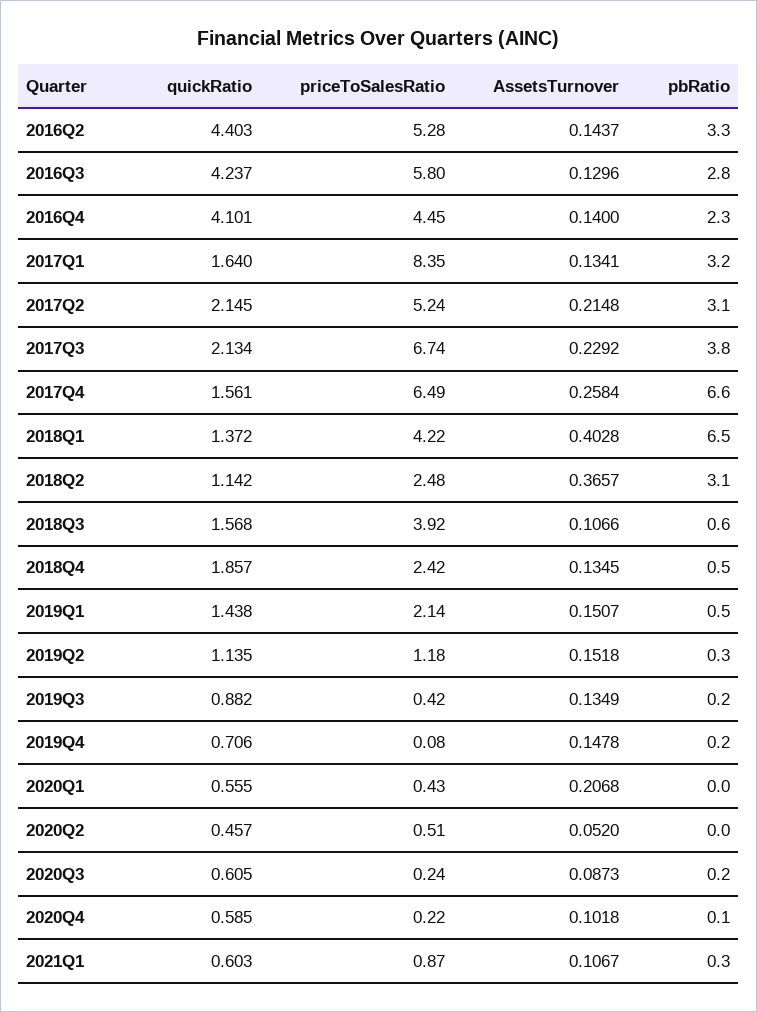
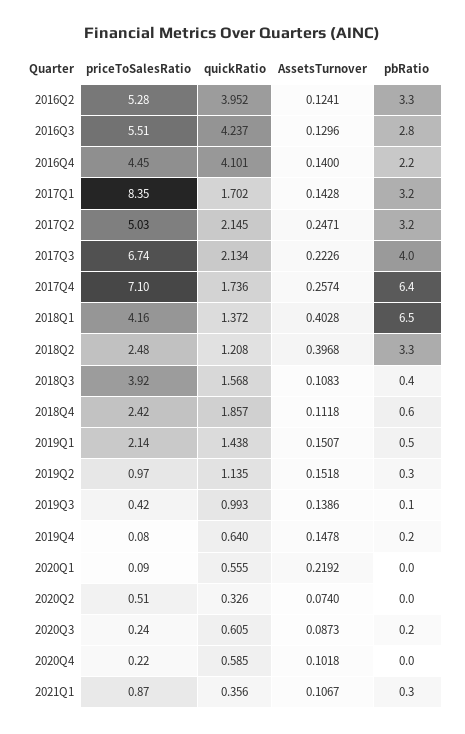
quickRatio, 2016Q2: 4.403 -> 3.952
AssetsTurnover, 2016Q2: 0.1437 -> 0.1241
priceToSalesRatio, 2016Q3: 5.8 -> 5.51
pbRatio, 2016Q4: 2.3 -> 2.2
quickRatio, 2017Q1: 1.64 -> 1.702
AssetsTurnover, 2017Q1: 0.1341 -> 0.1428
priceToSalesRatio, 2017Q2: 5.24 -> 5.03
AssetsTurnover, 2017Q2: 0.2148 -> 0.2471
pbRatio, 2017Q2: 3.1 -> 3.2
AssetsTurnover, 2017Q3: 0.2292 -> 0.2226
pbRatio, 2017Q3: 3.8 -> 4
quickRatio, 2017Q4: 1.561 -> 1.736
priceToSalesRatio, 2017Q4: 6.49 -> 7.1
AssetsTurnover, 2017Q4: 0.2584 -> 0.2574
pbRatio, 2017Q4: 6.6 -> 6.4
priceToSalesRatio, 2018Q1: 4.22 -> 4.16
quickRatio, 2018Q2: 1.142 -> 1.208
AssetsTurnover, 2018Q2: 0.3657 -> 0.3968
pbRatio, 2018Q2: 3.1 -> 3.3
AssetsTurnover, 2018Q3: 0.1066 -> 0.1083
pbRatio, 2018Q3: 0.6 -> 0.4
AssetsTurnover, 2018Q4: 0.1345 -> 0.1118
pbRatio, 2018Q4: 0.5 -> 0.6
priceToSalesRatio, 2019Q2: 1.18 -> 0.97
quickRatio, 2019Q3: 0.882 -> 0.993
AssetsTurnover, 2019Q3: 0.1349 -> 0.1386
pbRatio, 2019Q3: 0.2 -> 0.1
quickRatio, 2019Q4: 0.706 -> 0.64
priceToSalesRatio, 2020Q1: 0.43 -> 0.09
AssetsTurnover, 2020Q1: 0.2068 -> 0.2192
quickRatio, 2020Q2: 0.457 -> 0.326
AssetsTurnover, 2020Q2: 0.052 -> 0.074
pbRatio, 2020Q4: 0.1 -> 0
quickRatio, 2021Q1: 0.603 -> 0.356

